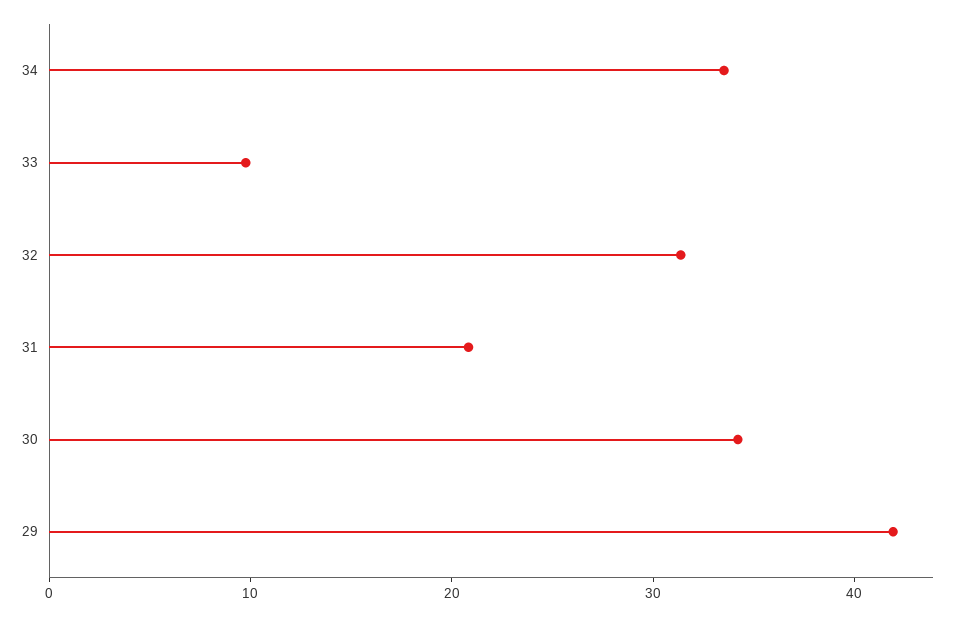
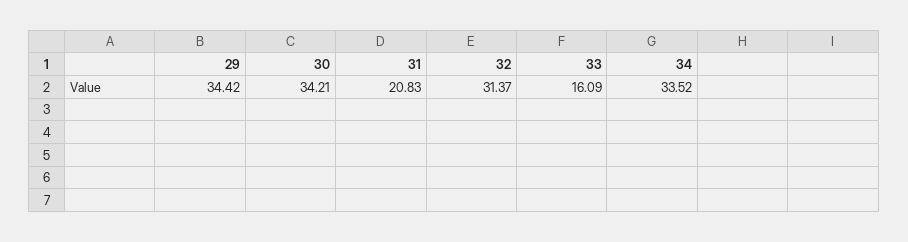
33: 10 -> 16.09
29: 42 -> 34.42

